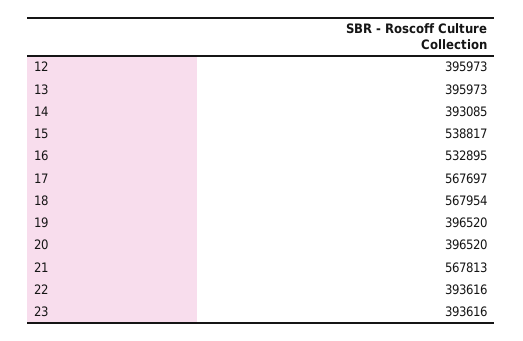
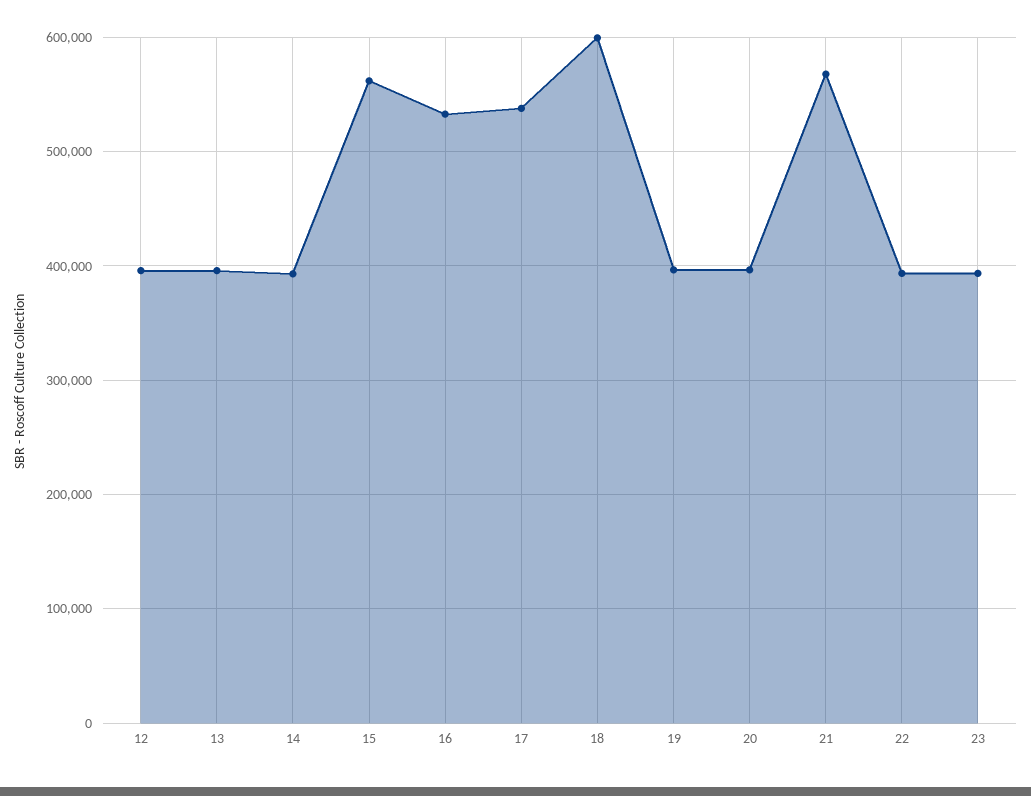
15: 538817 -> 560000
17: 567697 -> 540000
18: 567954 -> 600000

